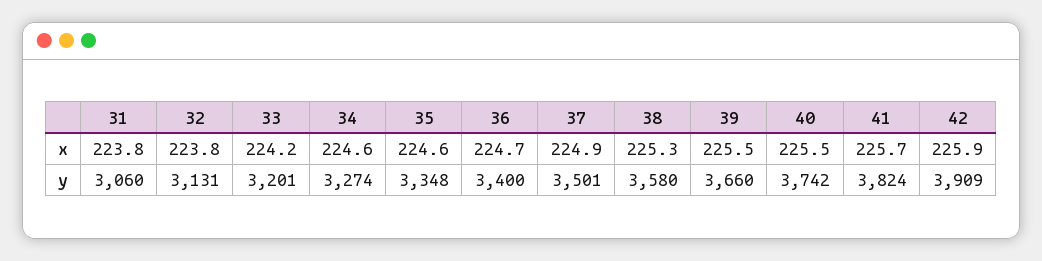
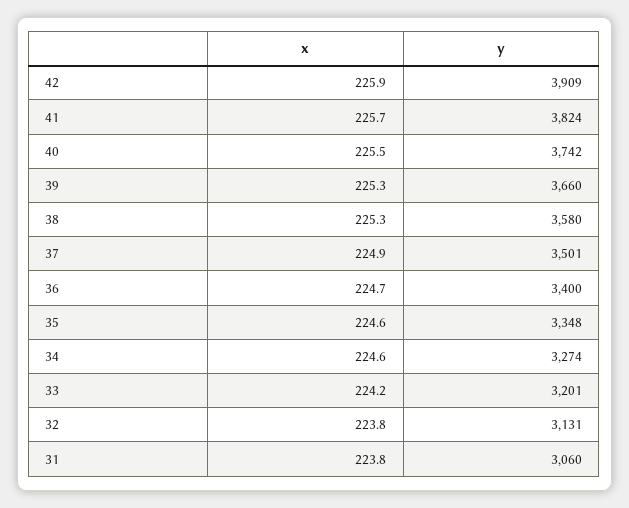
39, x: 225.5 -> 225.3

